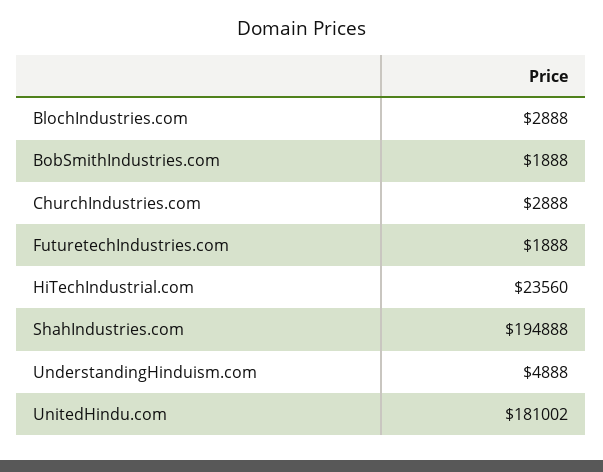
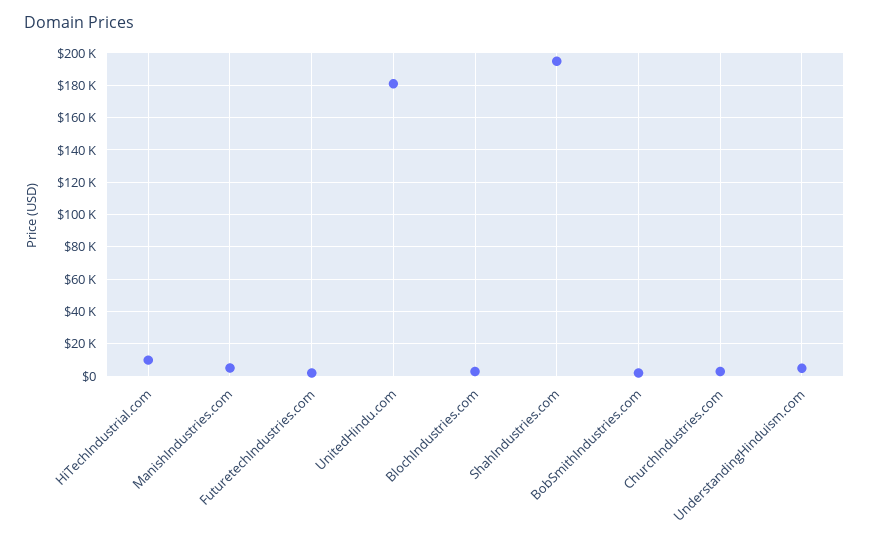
HiTechIndustrial.com: 23560 -> 10000
ManishIndustries.com: none -> 5000

